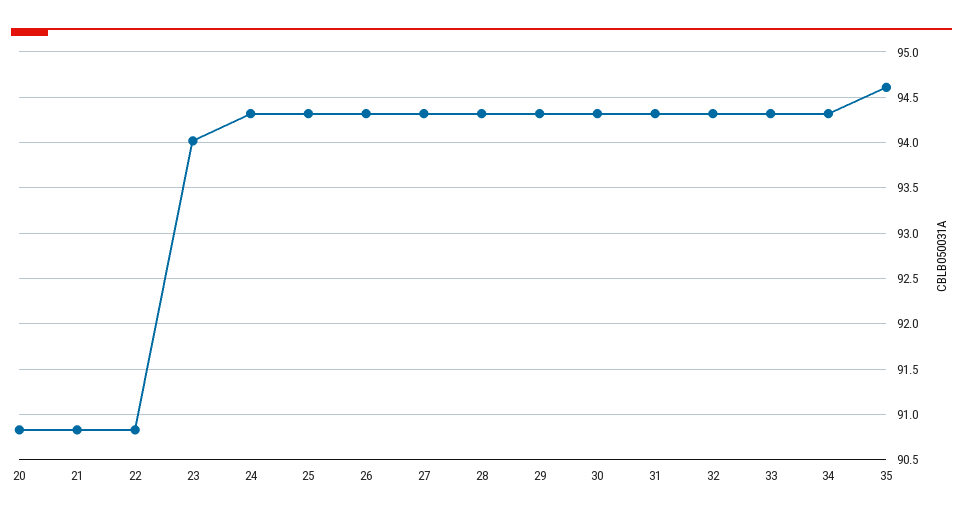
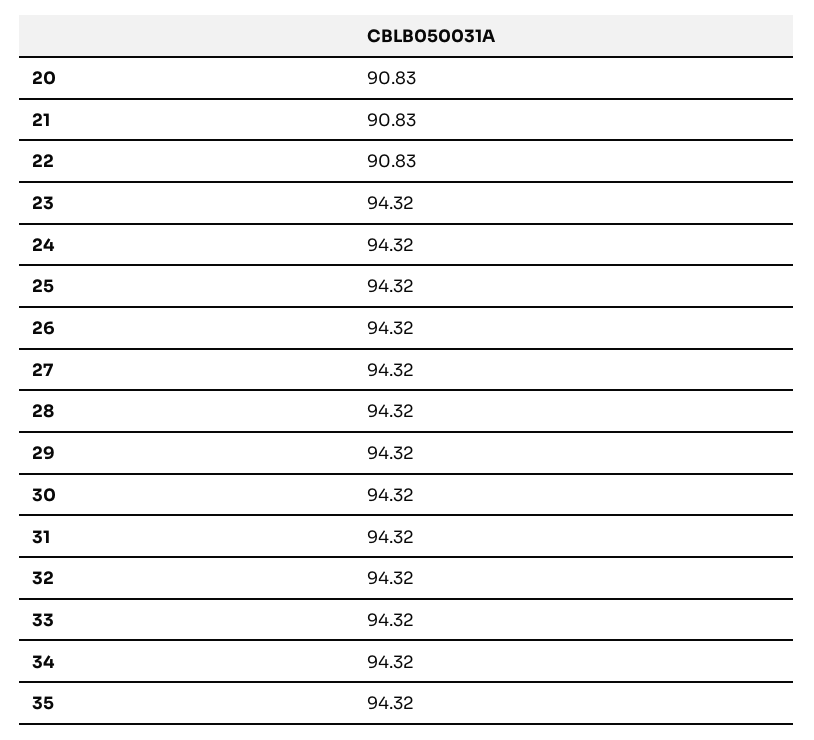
23: 94 -> 94.32
35: 94.6 -> 94.32

